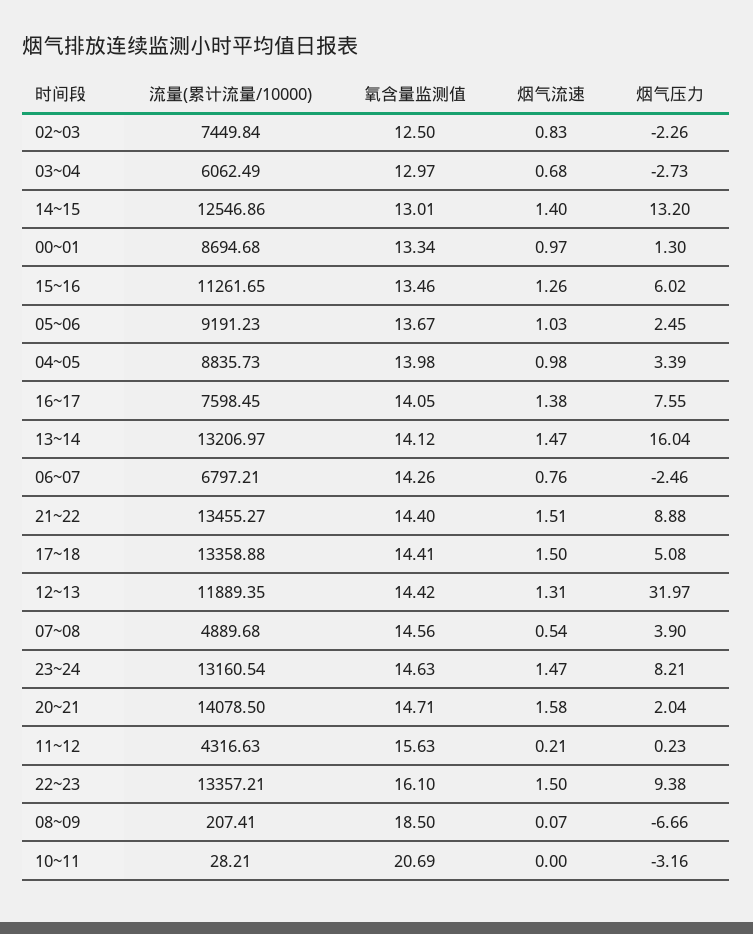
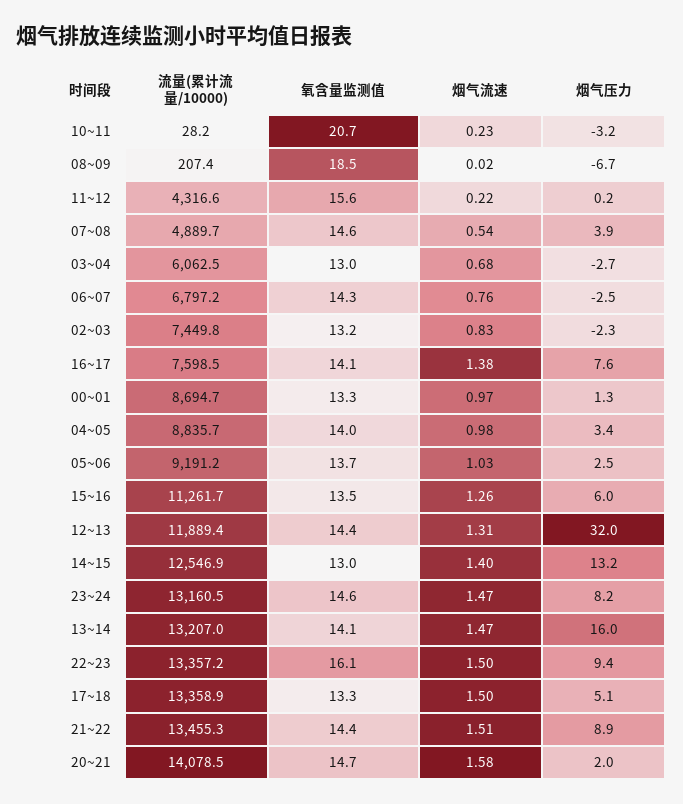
氧含量监测值, 02~03: 12.5 -> 13.2
氧含量监测值, 17~18: 14.41 -> 13.3
烟气流速, 11~12: 0.21 -> 0.22
烟气流速, 08~09: 0.07 -> 0.02
烟气流速, 10~11: 0 -> 0.23

